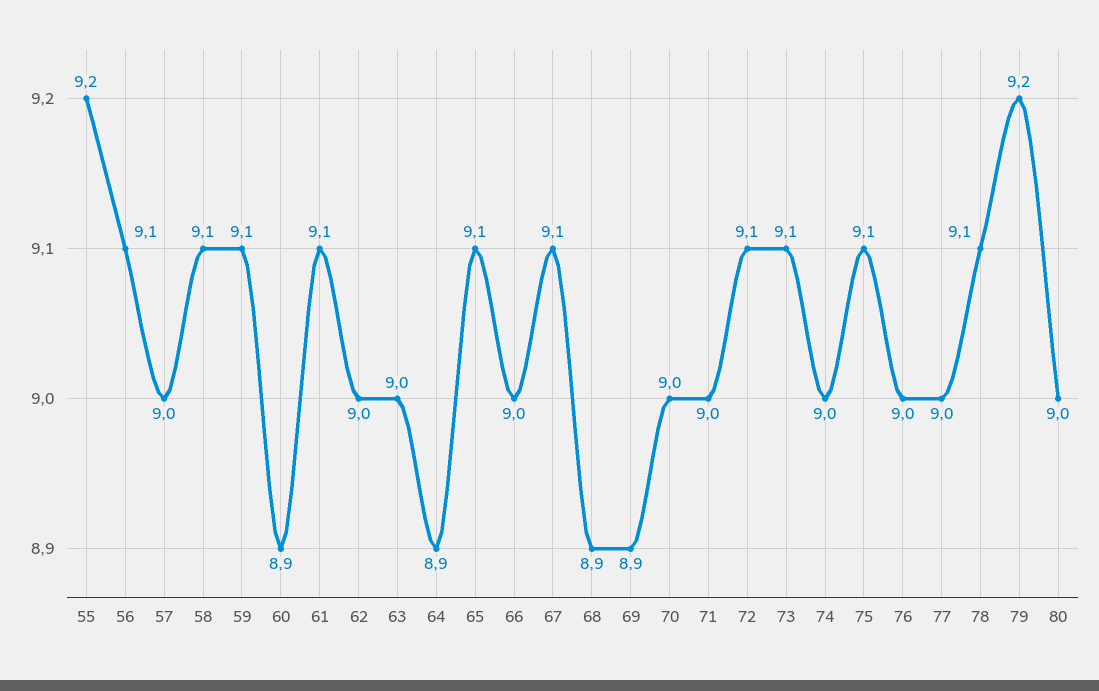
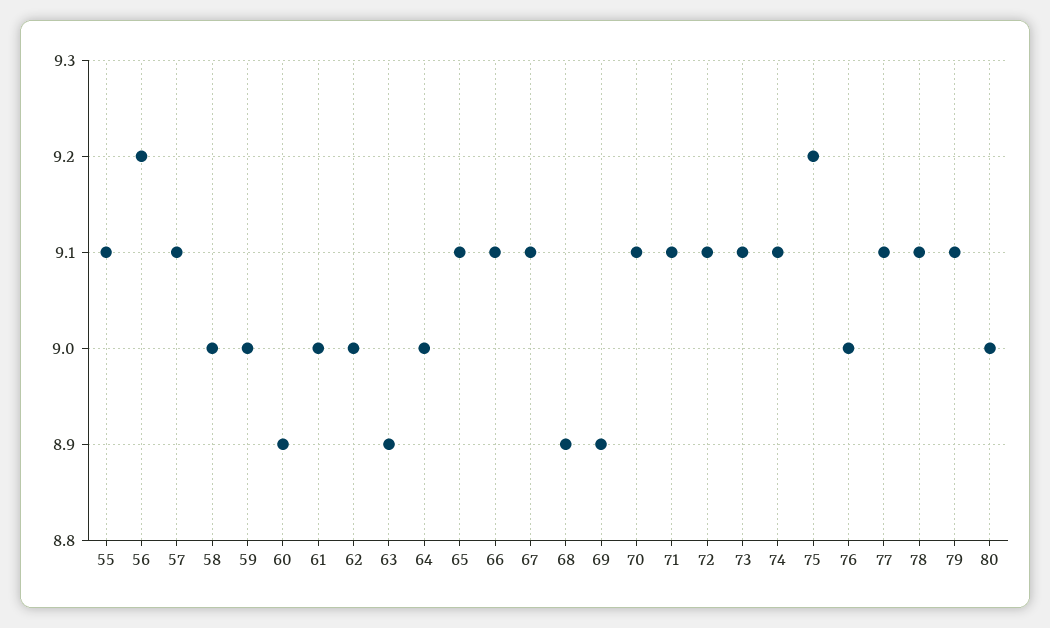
55: 9.2 -> 9.1
56: 9.1 -> 9.2
57: 9 -> 9.1
58: 9.1 -> 9
59: 9.1 -> 9
61: 9.1 -> 9
63: 9 -> 8.9
64: 8.9 -> 9
66: 9 -> 9.1
70: 9 -> 9.1
71: 9 -> 9.1
74: 9 -> 9.1
75: 9.1 -> 9.2
77: 9 -> 9.1
79: 9.2 -> 9.1

